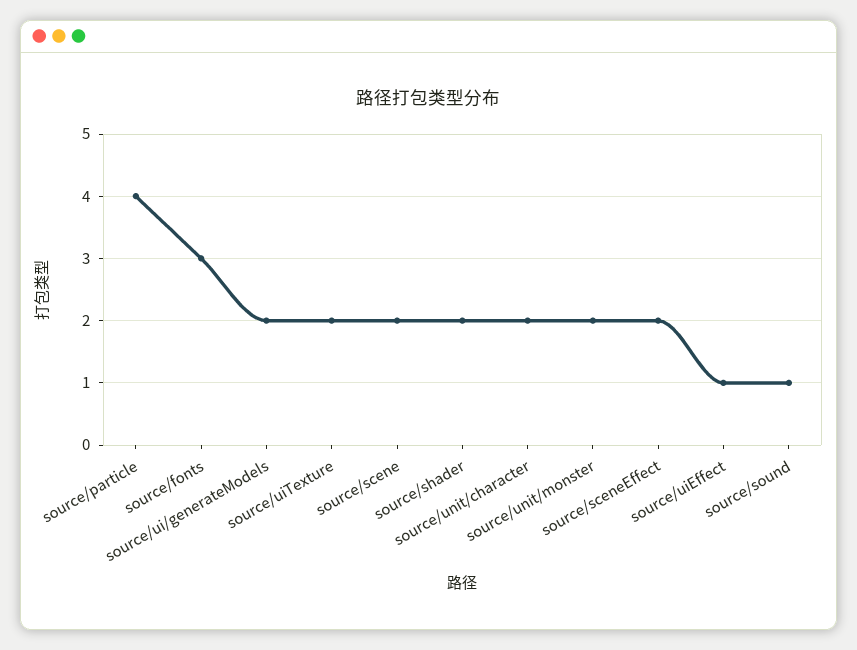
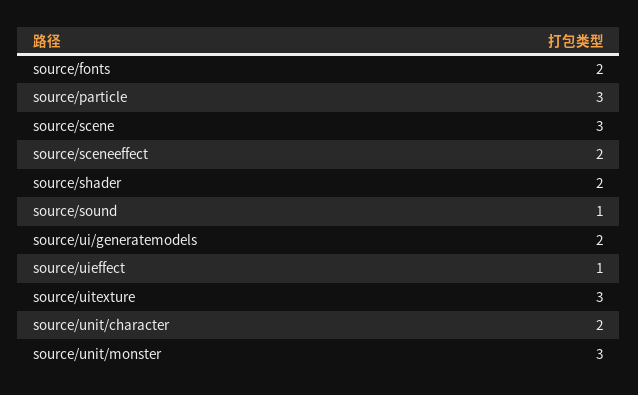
source/particle: 4 -> 3
source/fonts: 3 -> 2
source/uiTexture: 2 -> 3
source/scene: 2 -> 3
source/unit/monster: 2 -> 3

